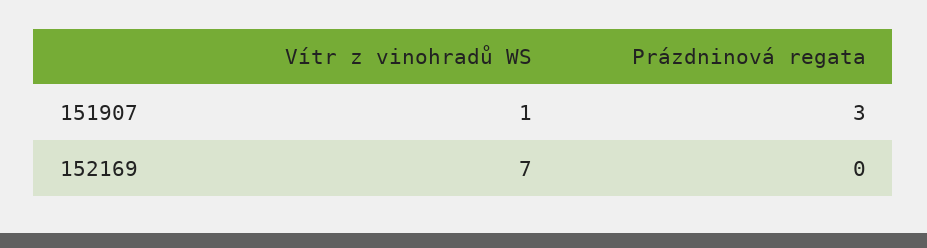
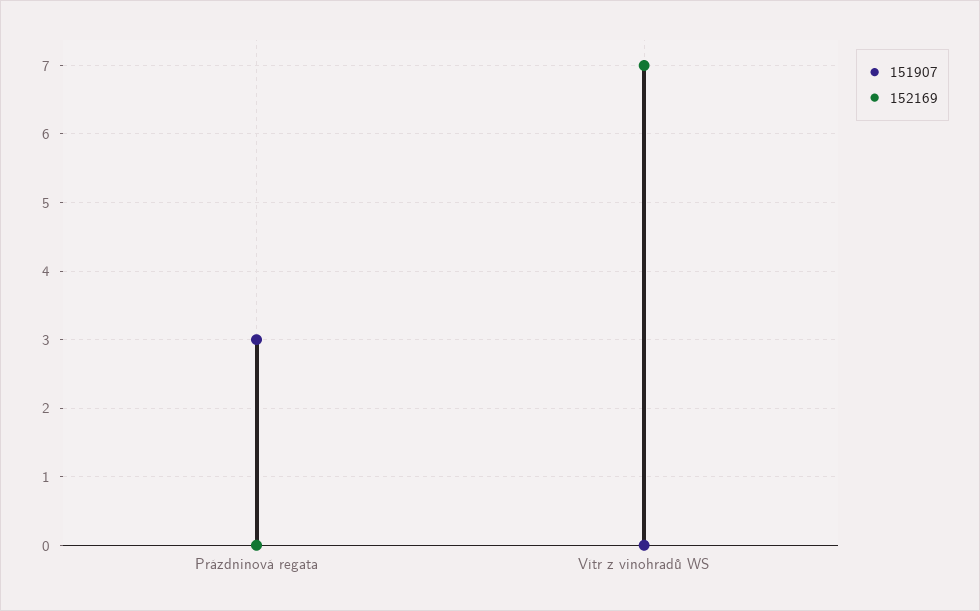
151907, Vítr z vinohradů WS: 1 -> 0

